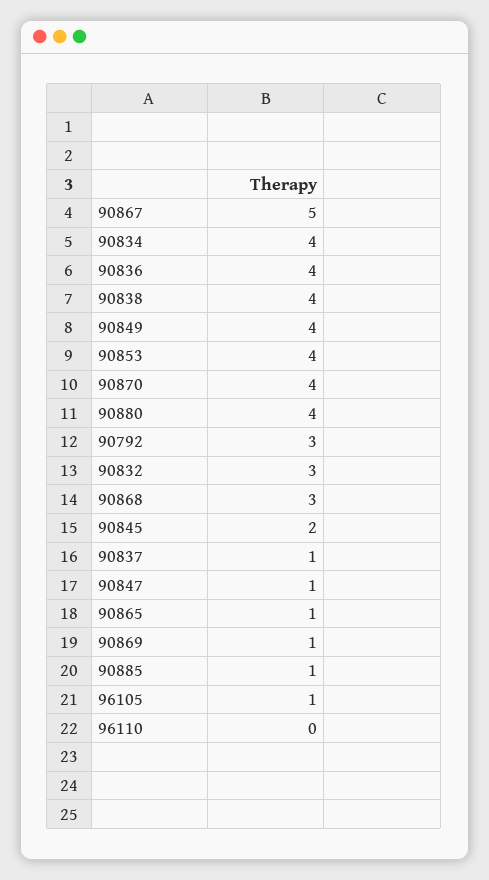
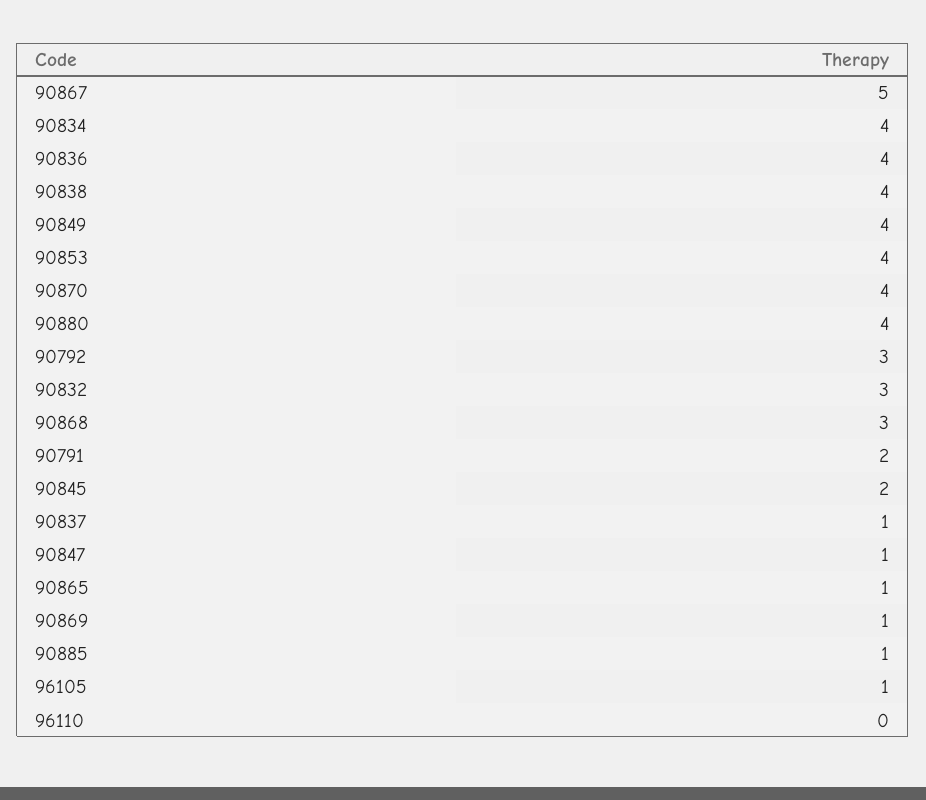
90791: none -> 2

